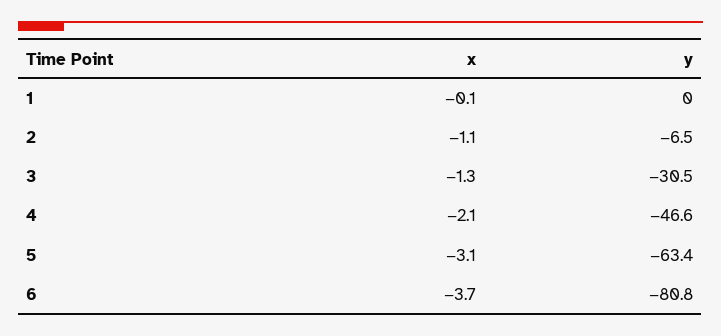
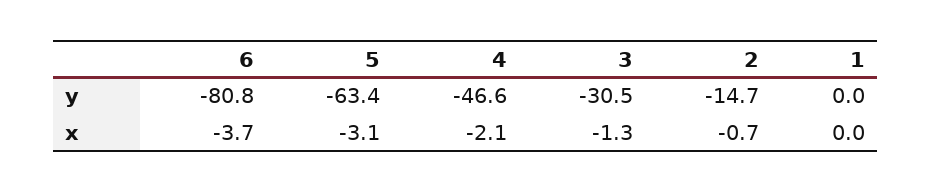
x, 1: -0.1 -> 0
x, 2: -1.1 -> -0.7
y, 2: -6.5 -> -14.7

